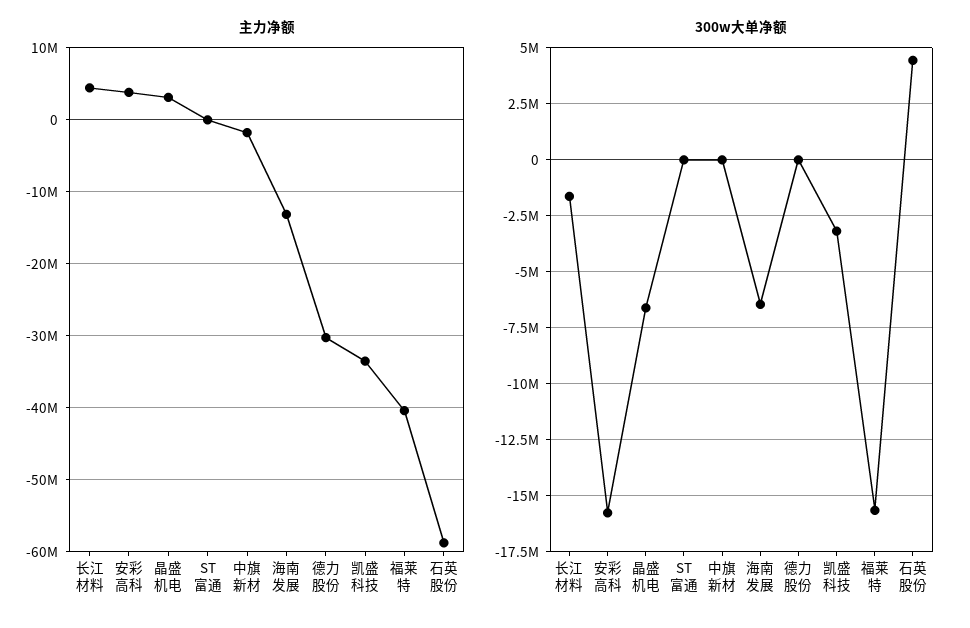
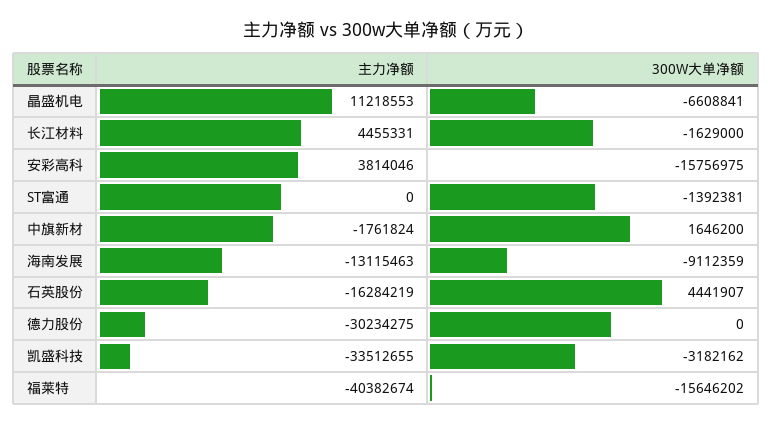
主力净额, 晶盛机电: 3000000 -> 11218553
主力净额, 石英股份: -59000000 -> -16284219
300w大单净额, ST富通: 0 -> -1392381
300w大单净额, 中旗新材: 0 -> 1646200
300w大单净额, 海南发展: -6500000 -> -9112359

